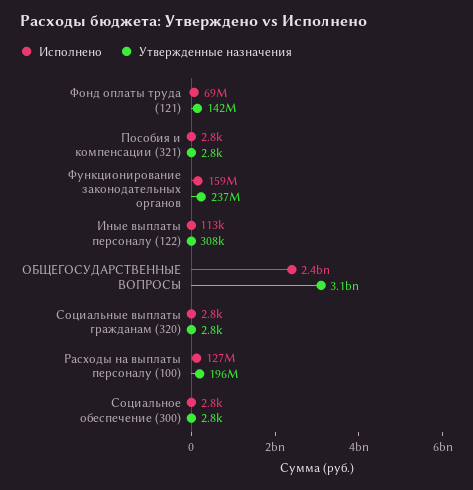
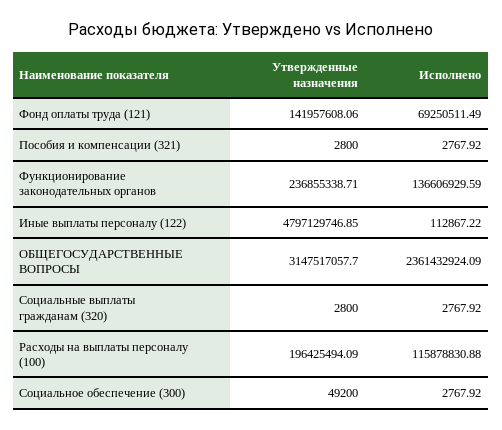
Исполнено, Функционирование законодательных органов: 159000000 -> 136606929.59
Утвержденные назначения, Иные выплаты персоналу (122): 308000 -> 4797129746.85
Исполнено, Расходы на выплаты персоналу (100): 127000000 -> 115878830.88
Утвержденные назначения, Социальное обеспечение (300): 2800 -> 49200

